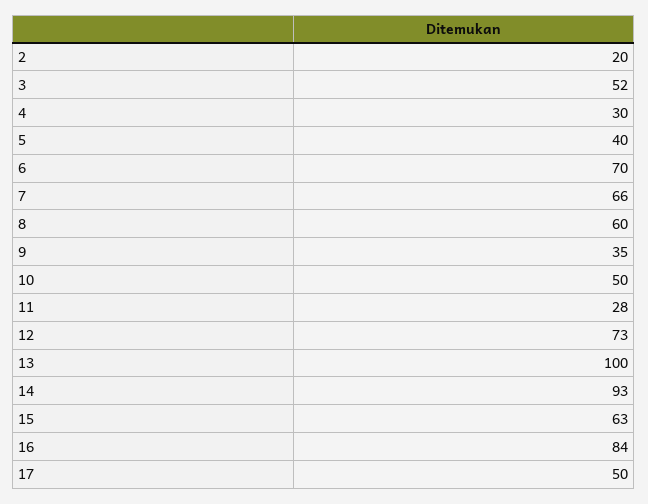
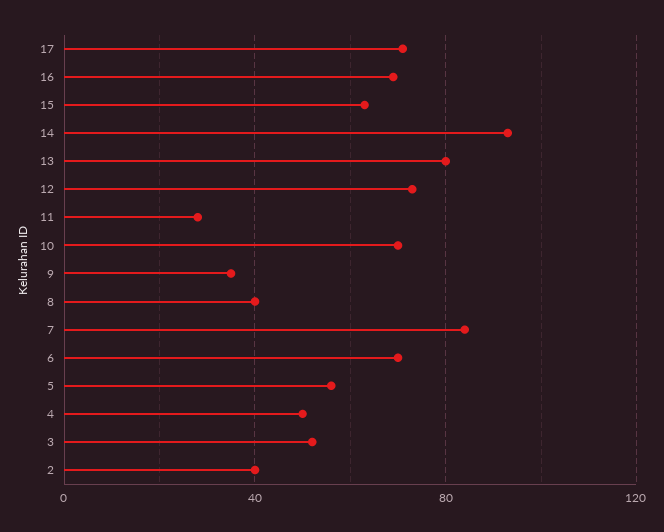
2: 20 -> 40
4: 30 -> 50
5: 40 -> 55
7: 66 -> 85
8: 60 -> 40
10: 50 -> 70
13: 100 -> 80
16: 84 -> 70
17: 50 -> 70

